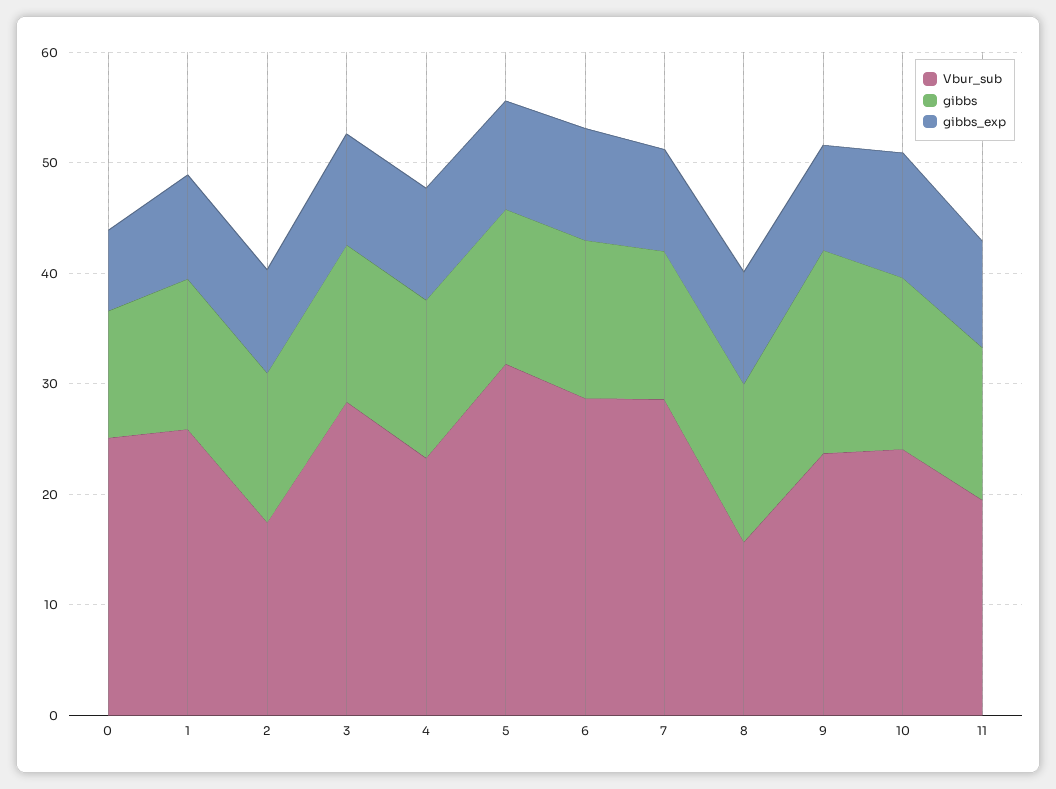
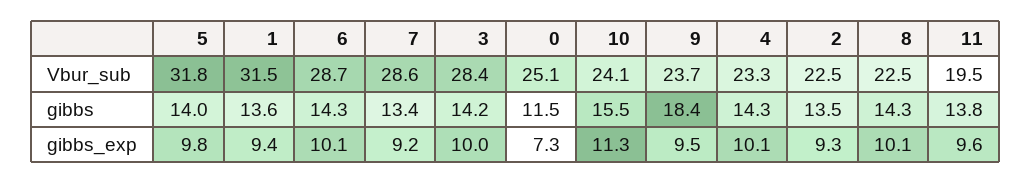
Vbur_sub, 1: 26 -> 31.5
Vbur_sub, 2: 18 -> 22.5
Vbur_sub, 8: 16 -> 22.5

